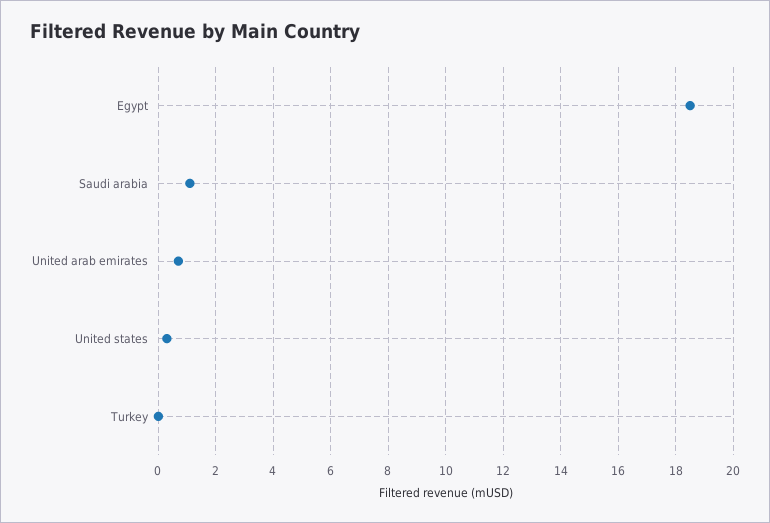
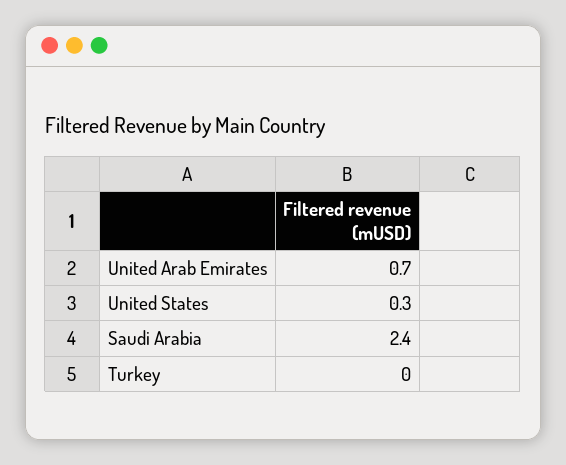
Egypt: 18.5 -> none
Saudi arabia: 1 -> 2.4

